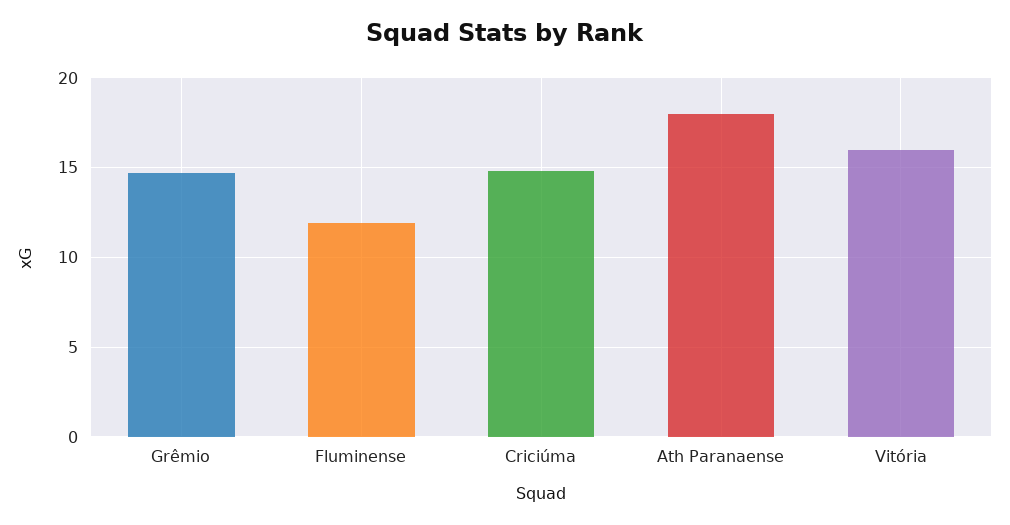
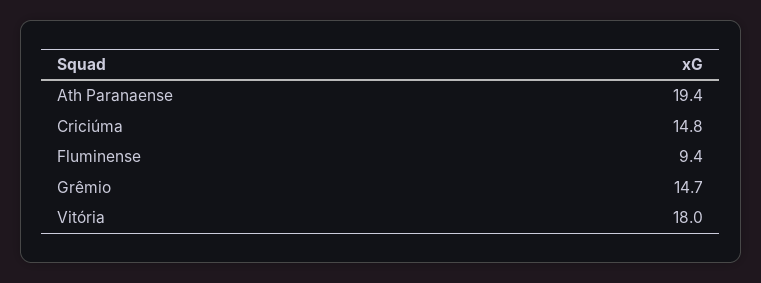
Fluminense: 12 -> 9.4
Ath Paranaense: 18 -> 19.4
Vitória: 16 -> 18

